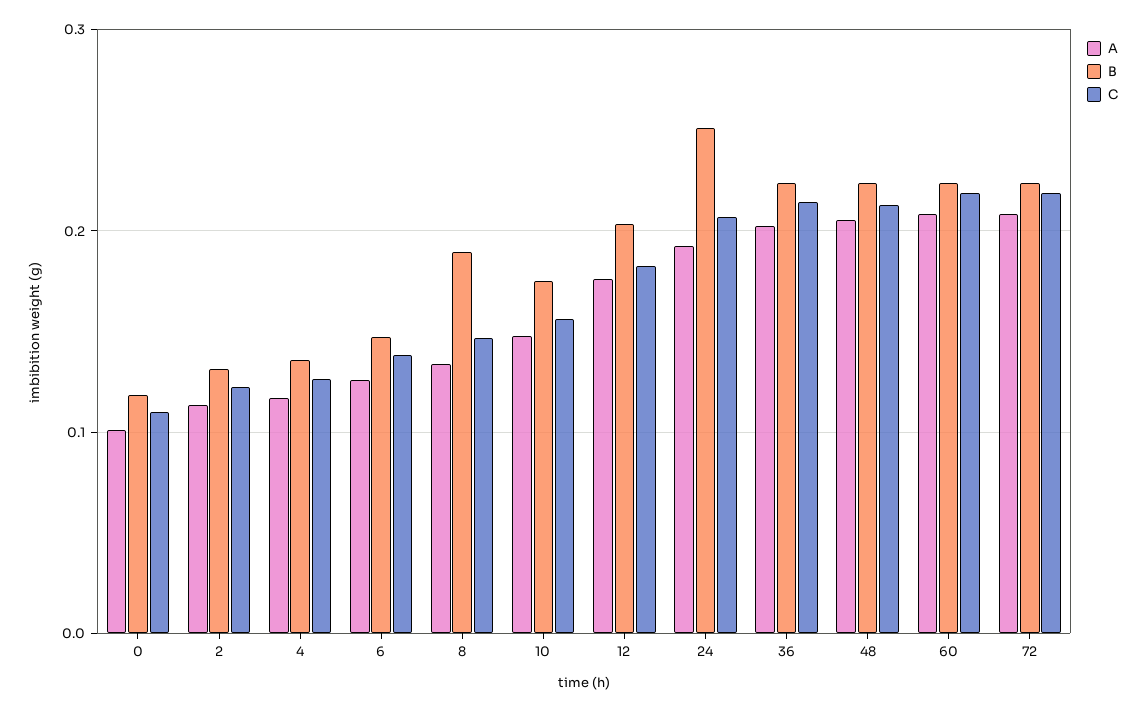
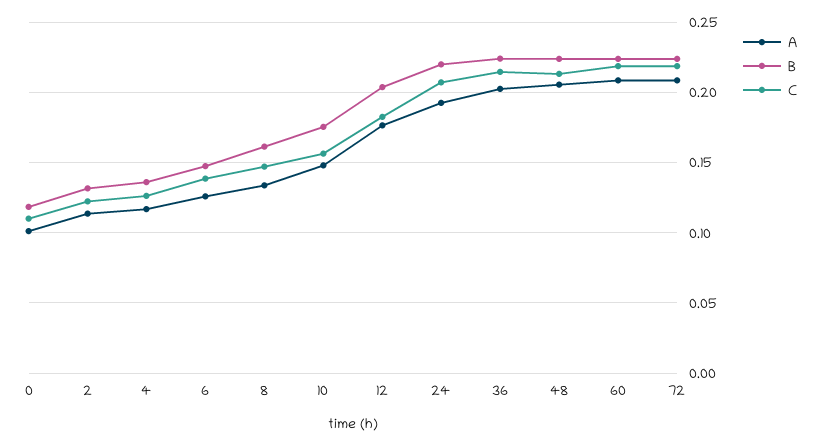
B, 8: 0.19 -> 0.16
B, 24: 0.25 -> 0.22

